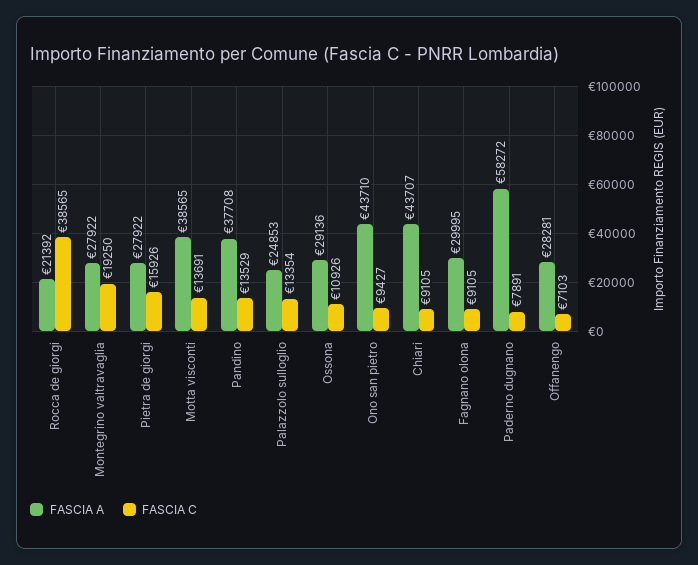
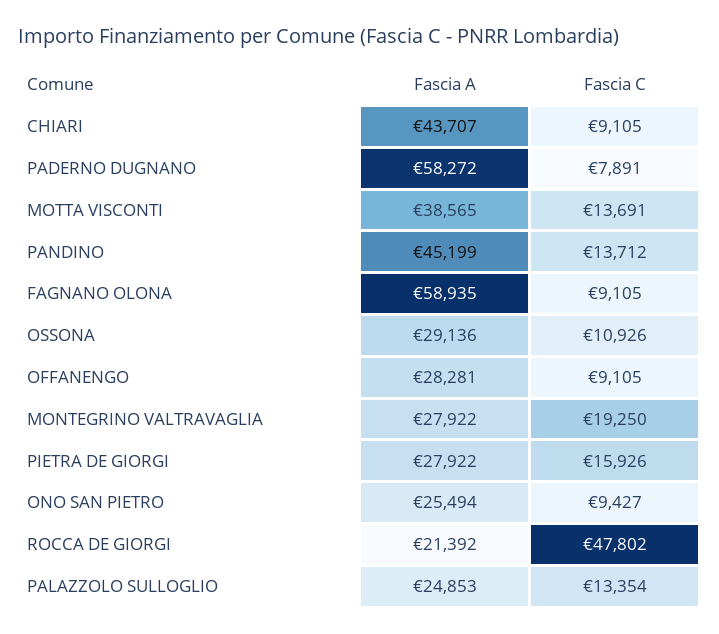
FASCIA C, Rocca de giorgi: 38565 -> 47802
FASCIA A, Pandino: 37708 -> 45199
FASCIA C, Pandino: 13529 -> 13712
FASCIA A, Ono san pietro: 43710 -> 25494
FASCIA A, Fagnano olona: 29995 -> 58935
FASCIA C, Offanengo: 7103 -> 9105

